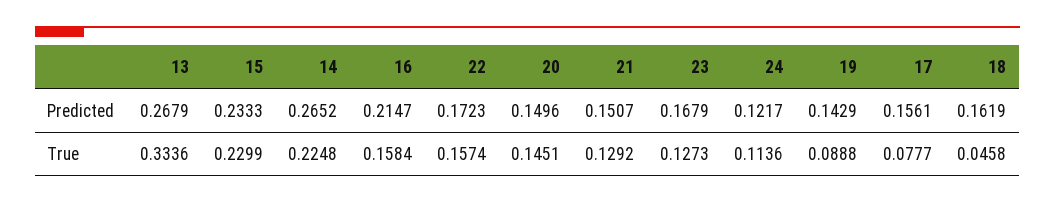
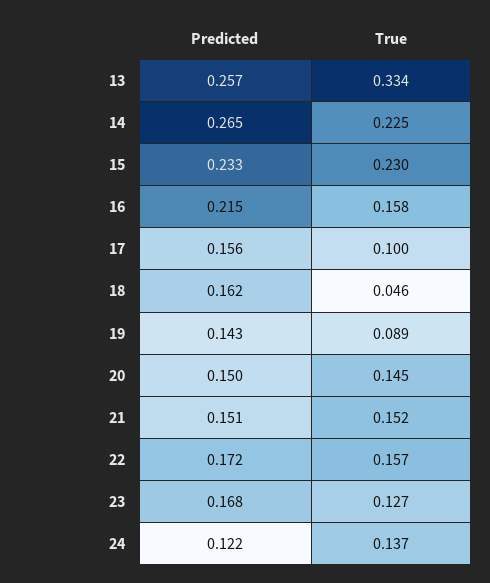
13, Predicted: 0.2679 -> 0.257
21, True: 0.1292 -> 0.152
24, True: 0.1136 -> 0.137
17, True: 0.0777 -> 0.1

